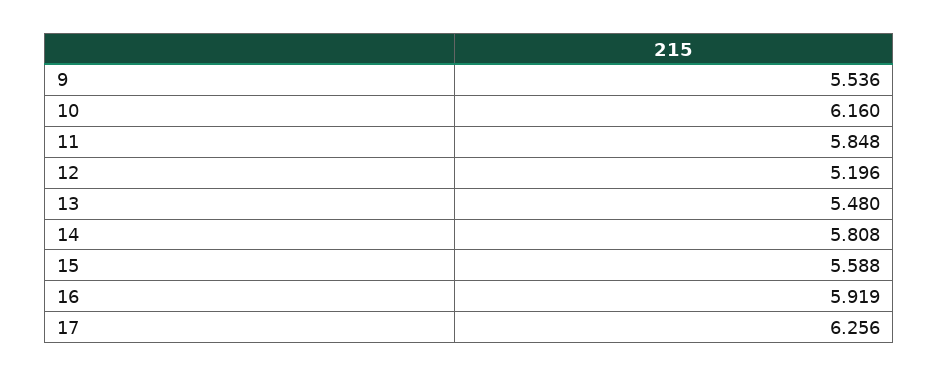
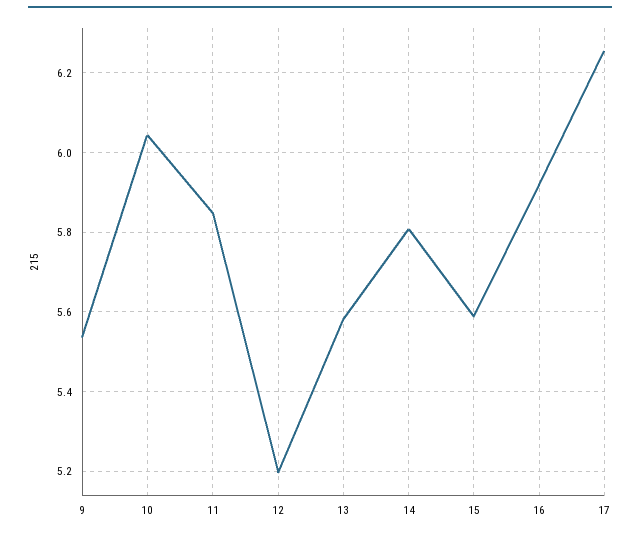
10: 6.16 -> 6.04
13: 5.48 -> 5.58

